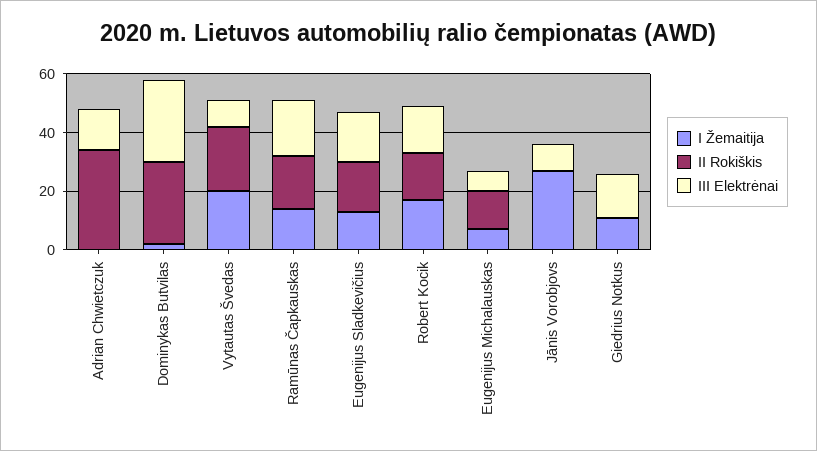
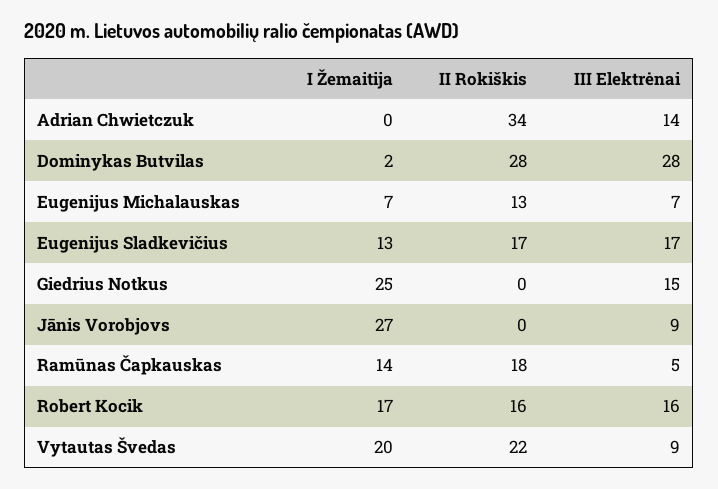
III Elektrėnai, Ramūnas Čapkauskas: 20 -> 5
I Žemaitija, Giedrius Notkus: 10 -> 25

